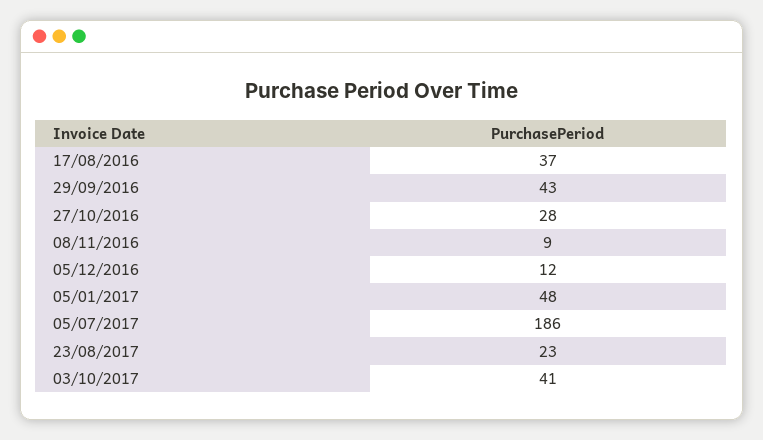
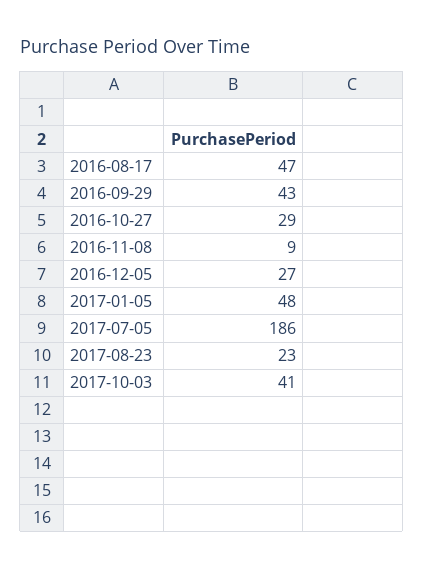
17/08/2016: 37 -> 47
27/10/2016: 28 -> 29
05/12/2016: 12 -> 27

